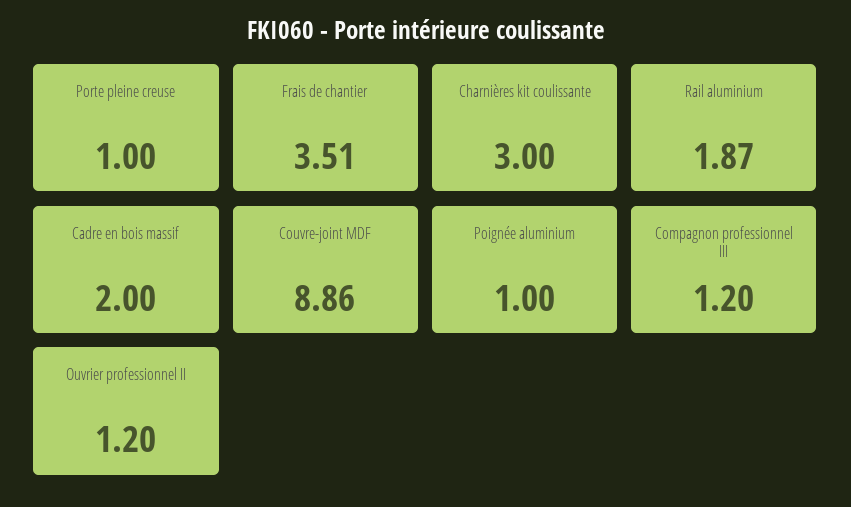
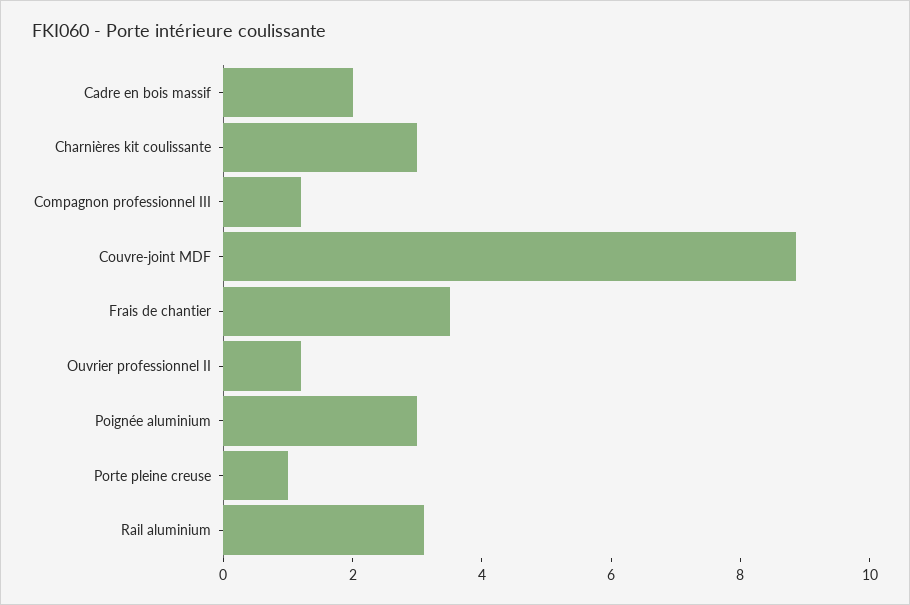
Rail aluminium: 1.87 -> 3
Poignée aluminium: 1 -> 3

